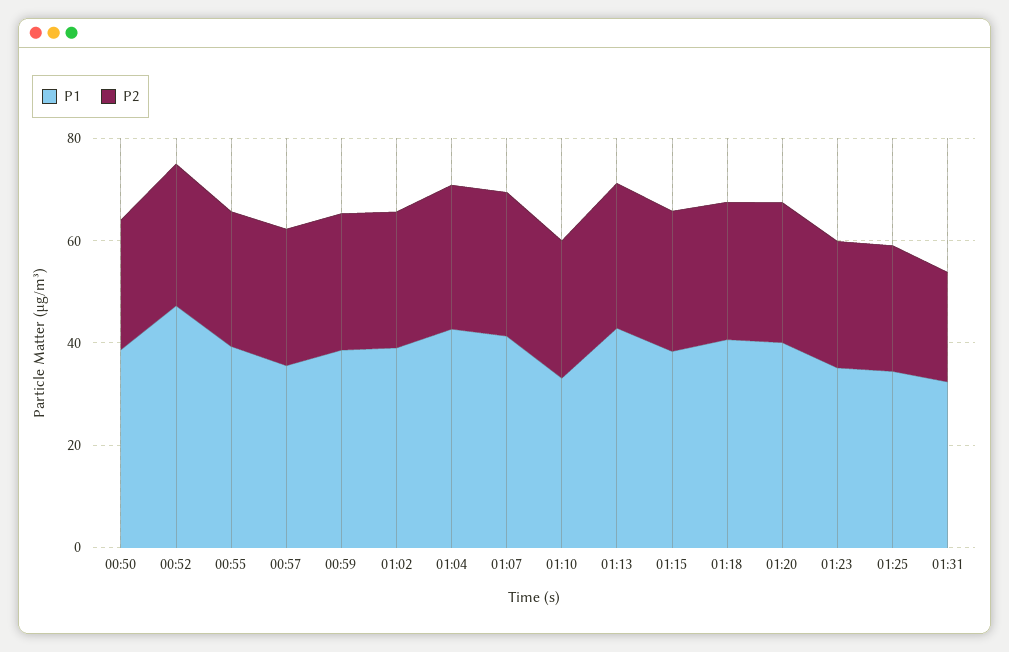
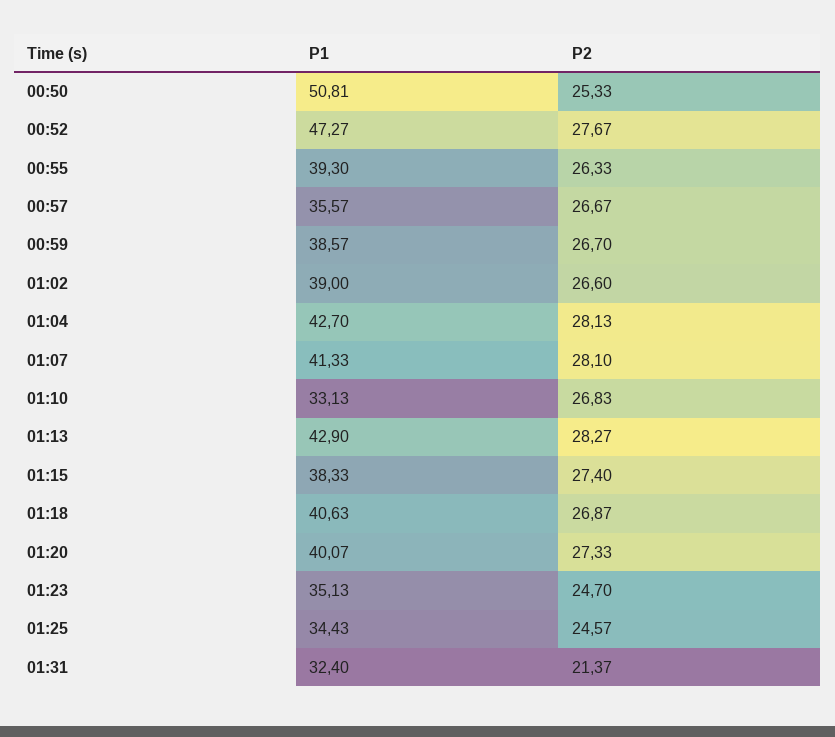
P1, 00:50: 40 -> 50.81

